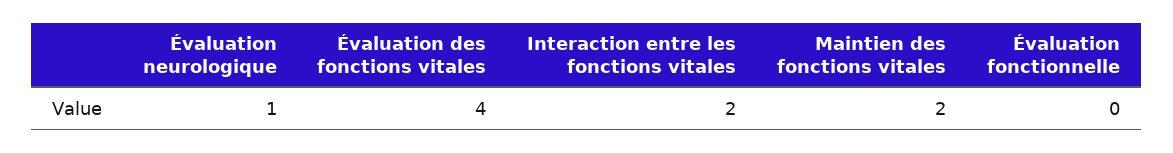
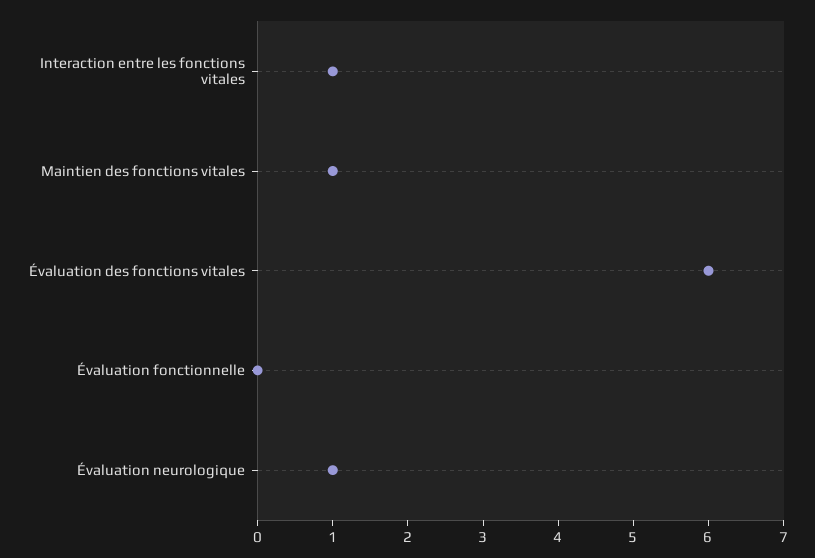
Évaluation des fonctions vitales: 4 -> 6
Interaction entre les fonctions vitales: 2 -> 1
Maintien des fonctions vitales: 2 -> 1

